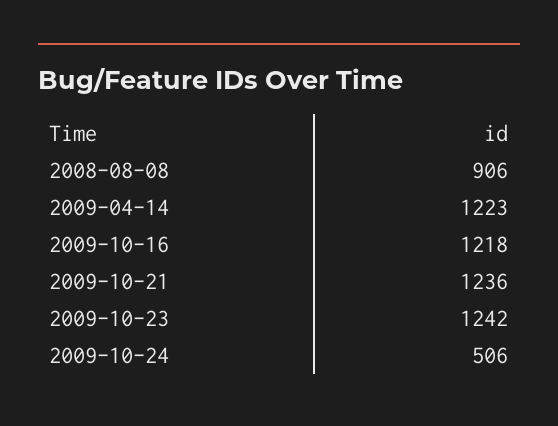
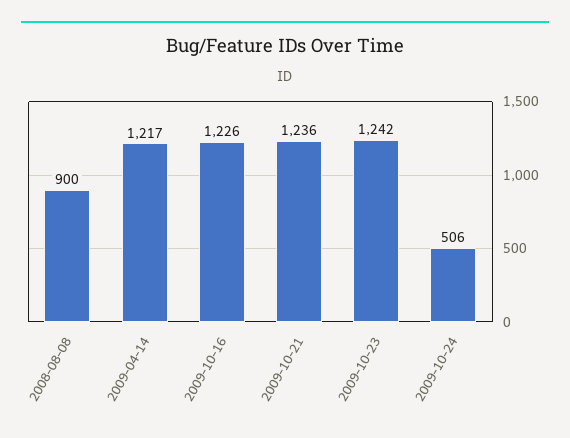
2008-08-08: 906 -> 900
2009-04-14: 1223 -> 1217
2009-10-16: 1218 -> 1226

